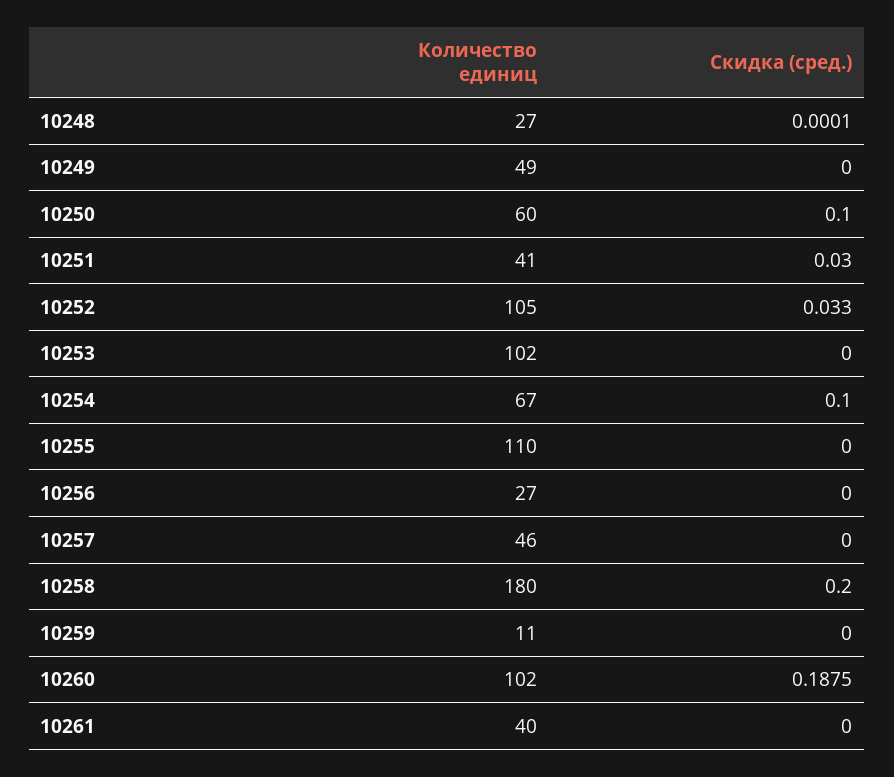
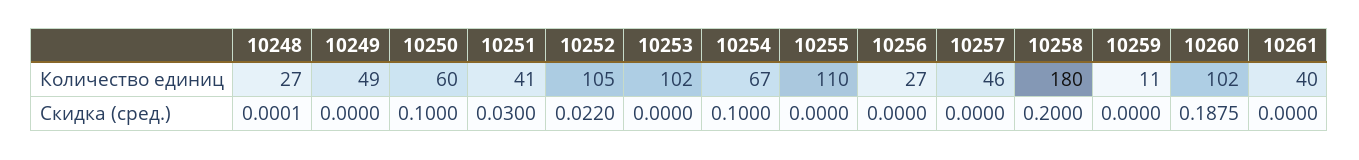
Скидка (сред.), 10252: 0.033 -> 0.022

